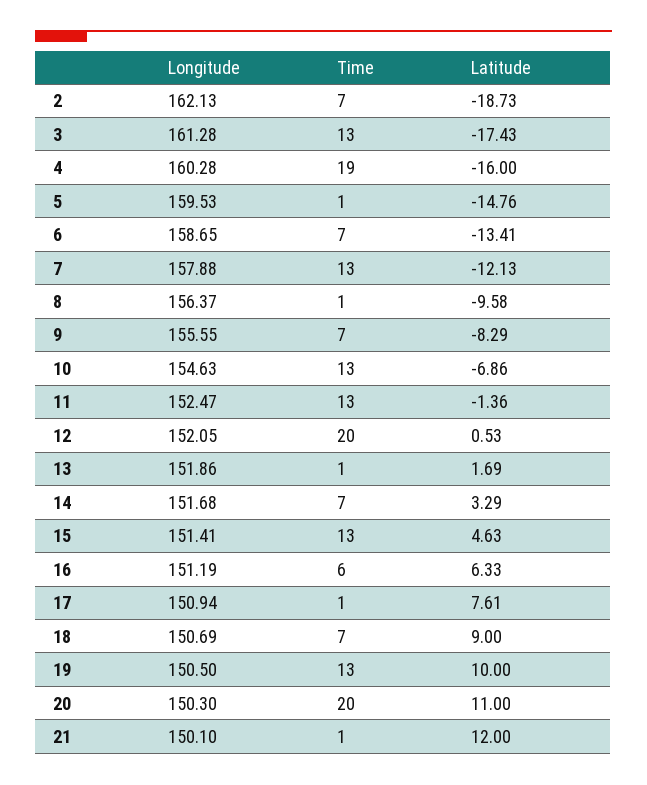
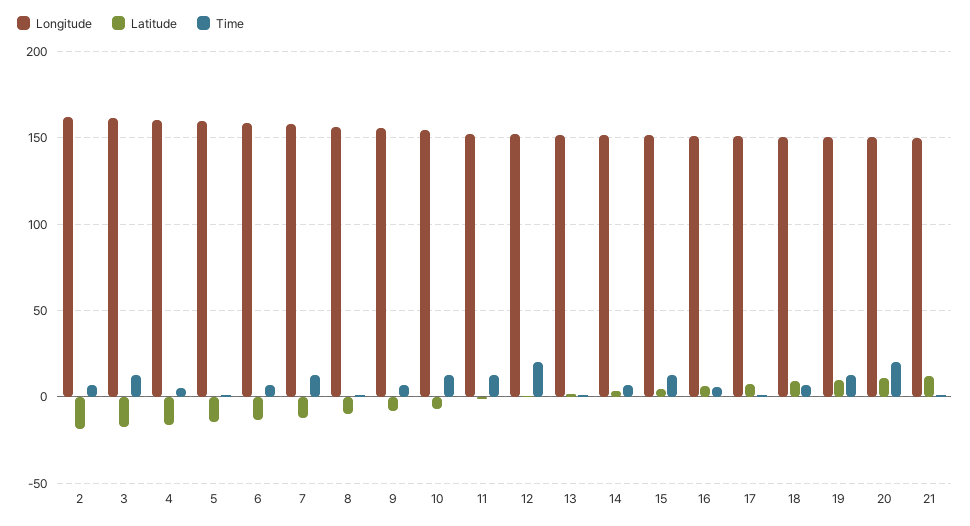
Time, 4: 19 -> 5

